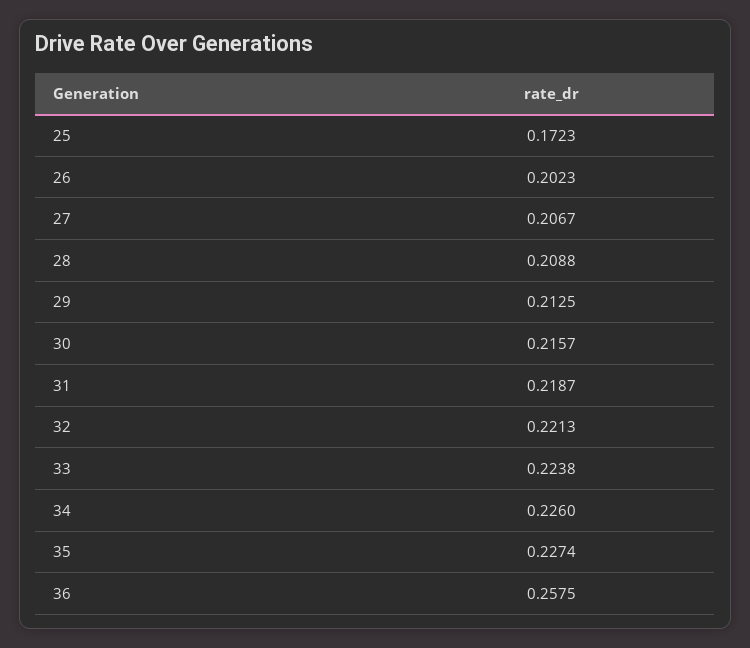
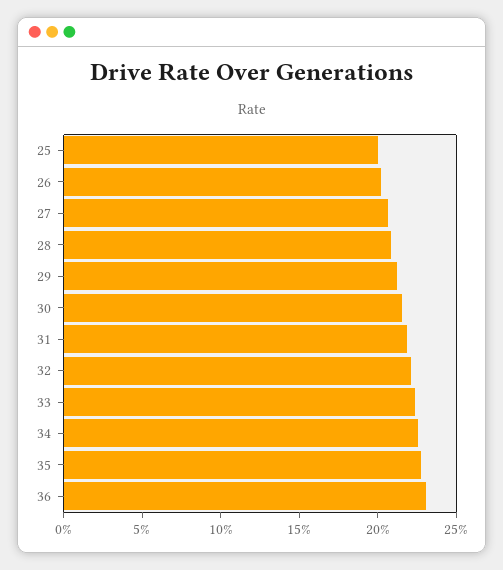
25: 0.1723 -> 0.2
36: 0.2575 -> 0.23

